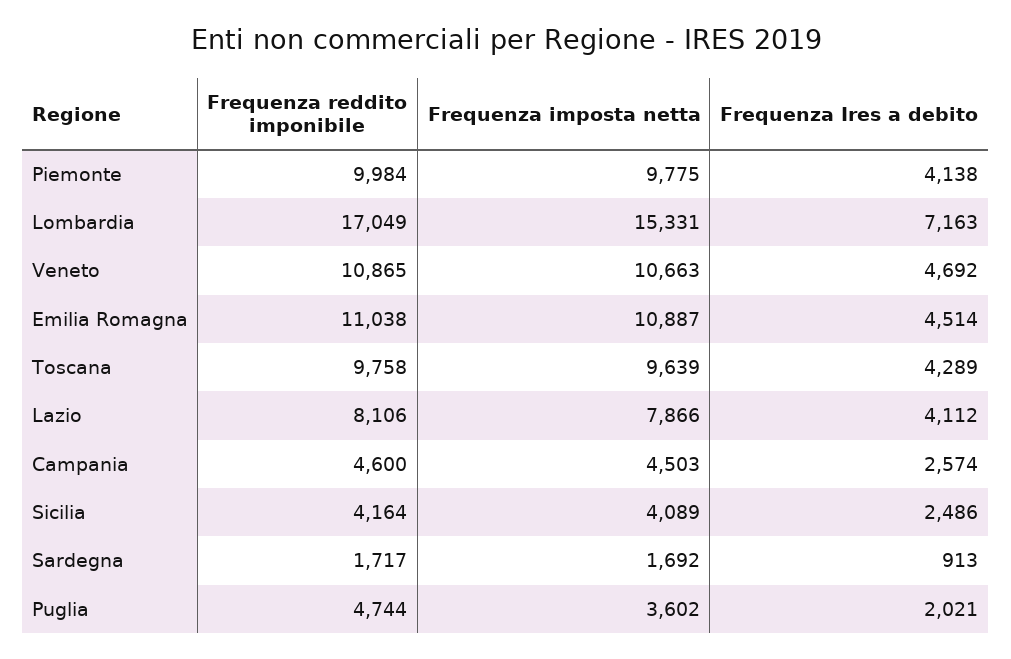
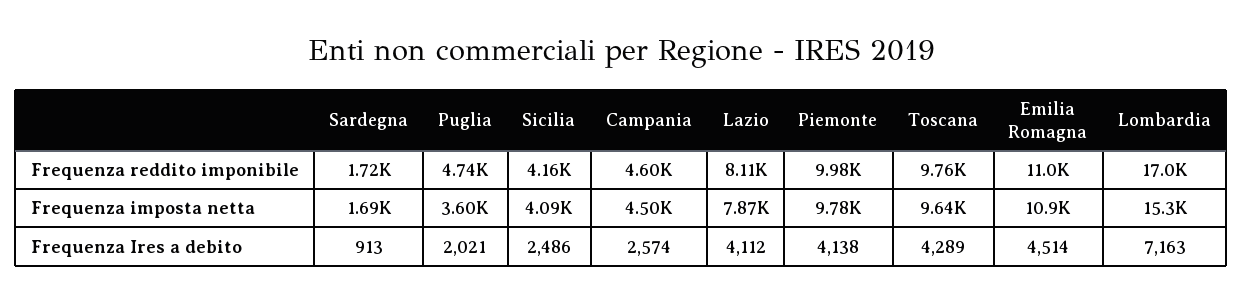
Frequenza reddito imponibile, Veneto: 10865 -> none
Frequenza imposta netta, Veneto: 10663 -> none
Frequenza Ires a debito, Veneto: 4692 -> none

